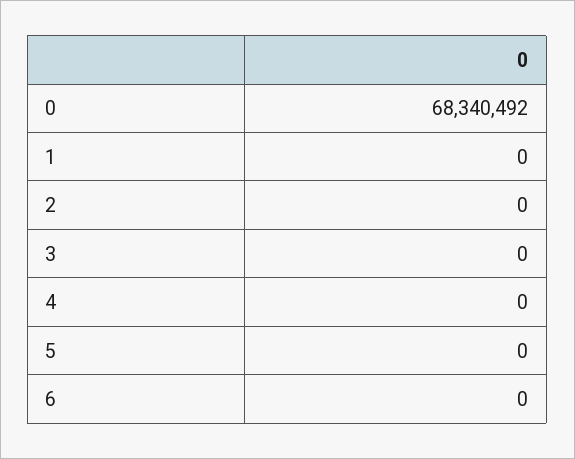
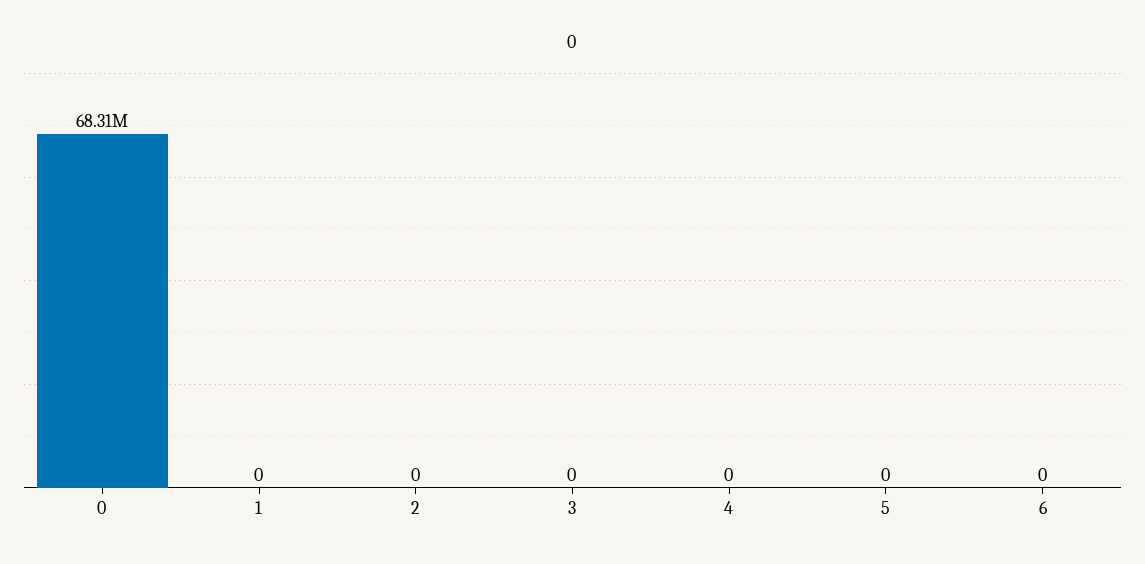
0: 68340492 -> 68310000

